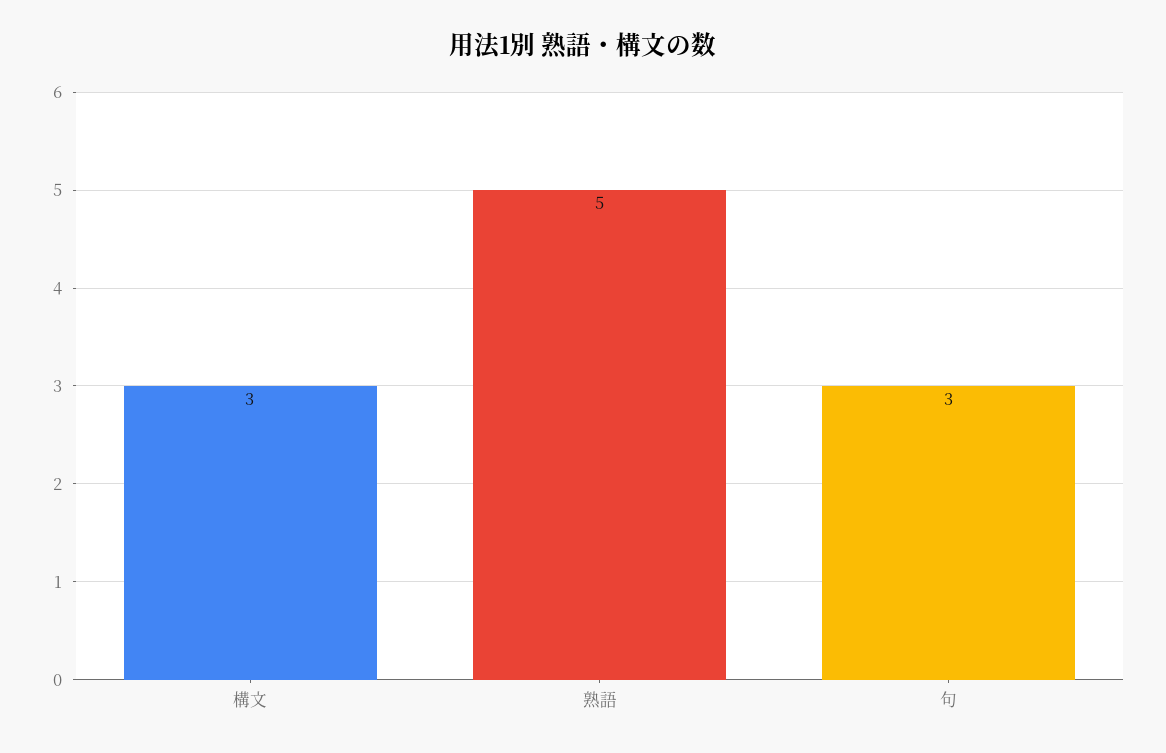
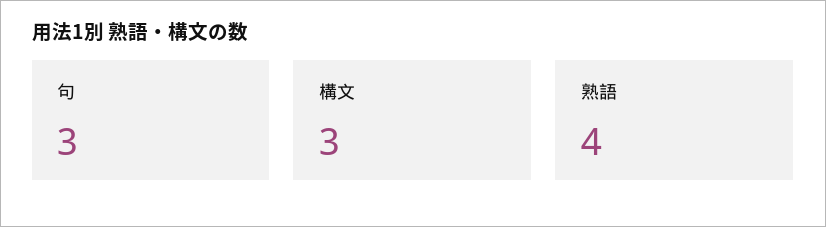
熟語: 5 -> 4

